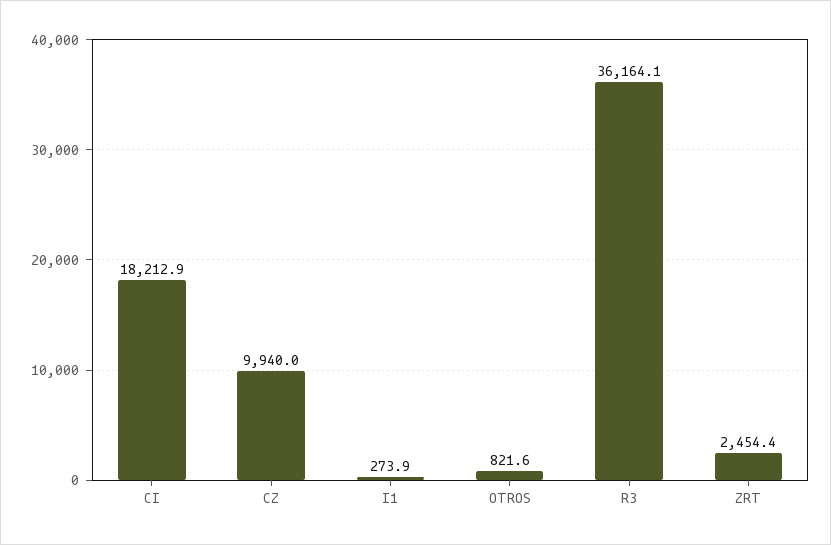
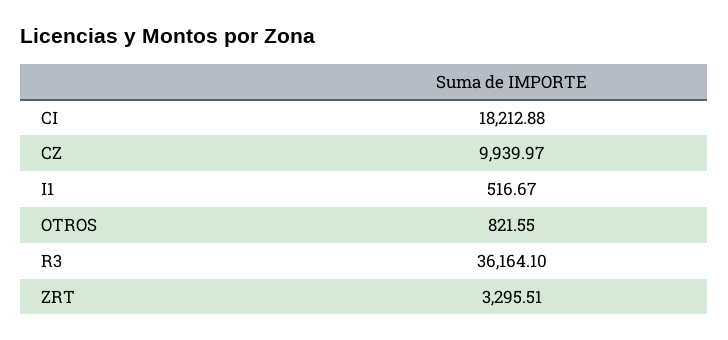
I1: 273.9 -> 516.67
ZRT: 2454.4 -> 3295.51

